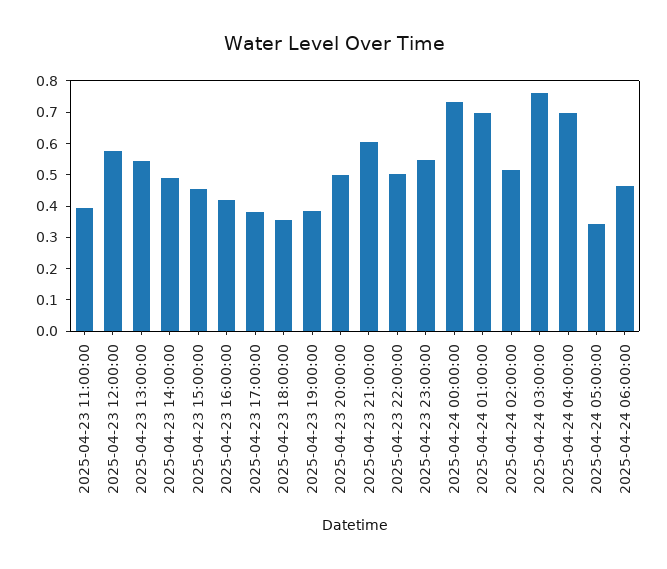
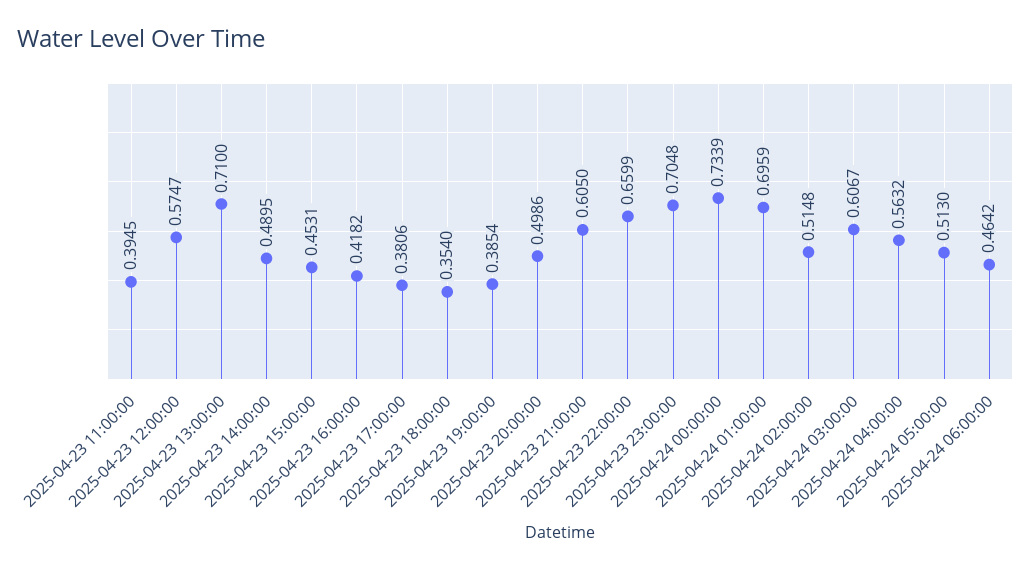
2025-04-23 13:00:00: 0.55 -> 0.71
2025-04-23 22:00:00: 0.5 -> 0.6599
2025-04-23 23:00:00: 0.55 -> 0.7048
2025-04-24 03:00:00: 0.75 -> 0.6067
2025-04-24 04:00:00: 0.7 -> 0.5632
2025-04-24 05:00:00: 0.35 -> 0.513

